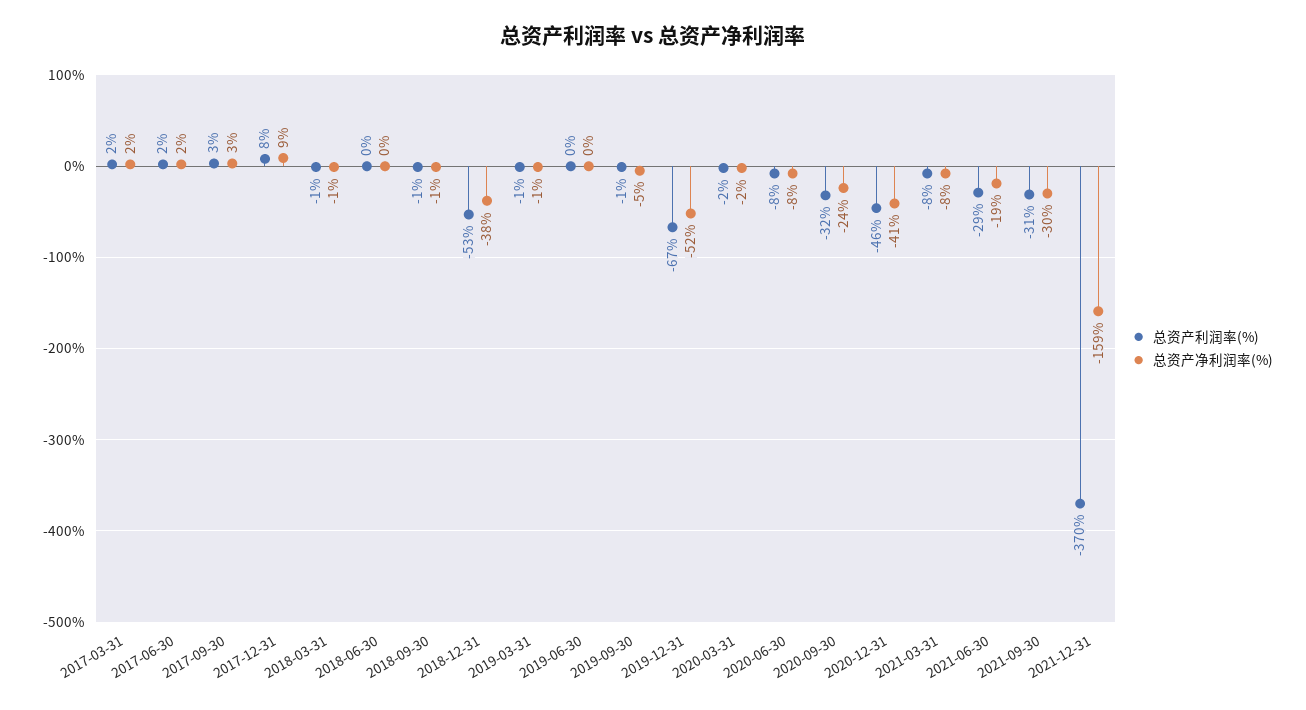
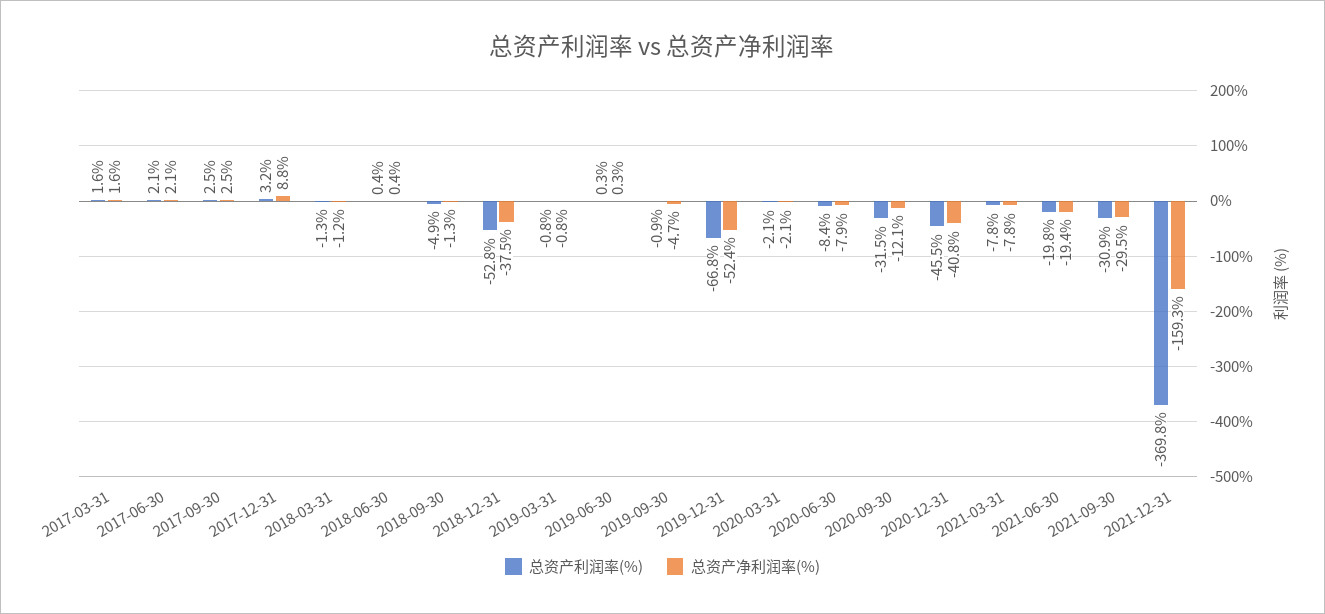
总资产利润率(%), 2017-12-31: 8 -> 3.2
总资产利润率(%), 2018-09-30: -1 -> -4.9
总资产净利润率(%), 2020-09-30: -24 -> -12.1
总资产利润率(%), 2021-06-30: -29 -> -19.8

